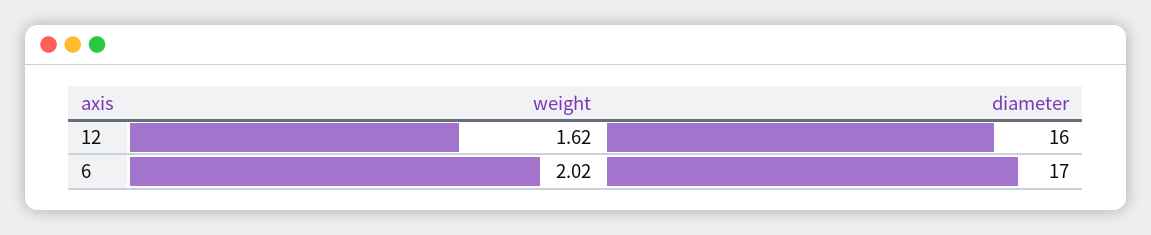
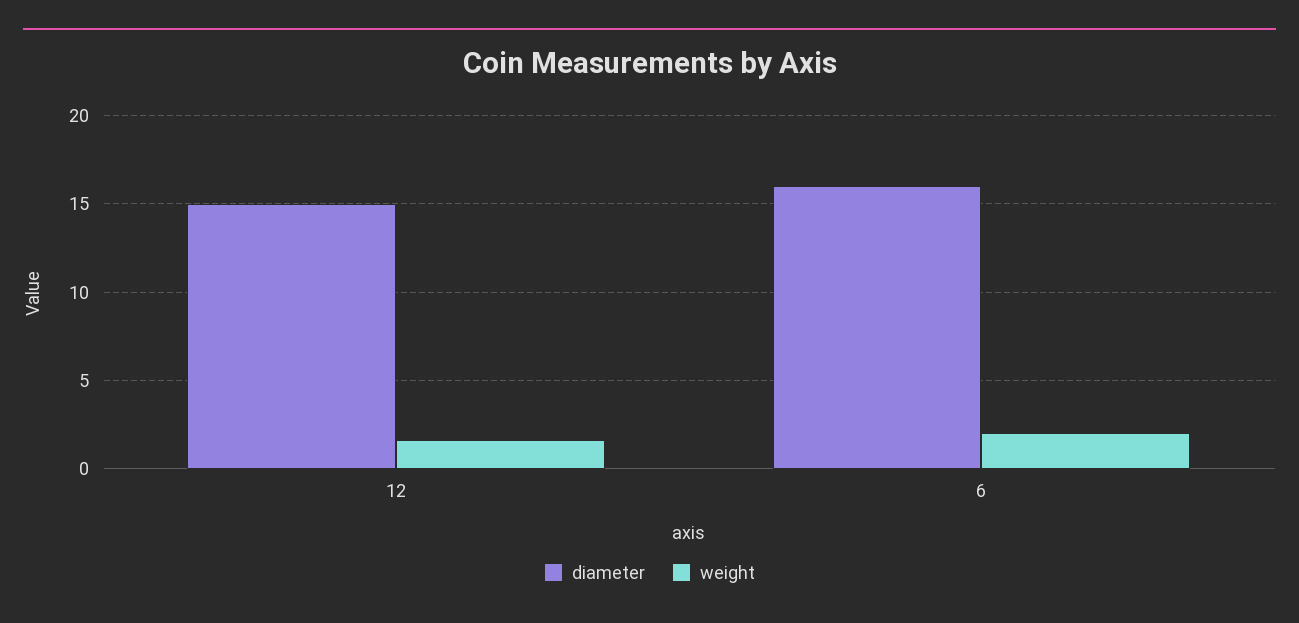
diameter, 12: 16 -> 15
diameter, 6: 17 -> 16

